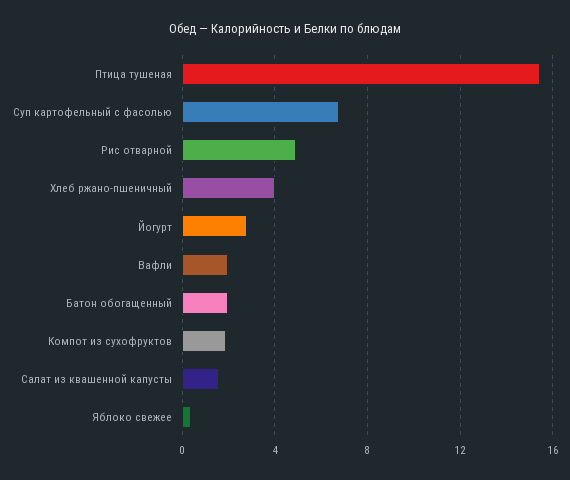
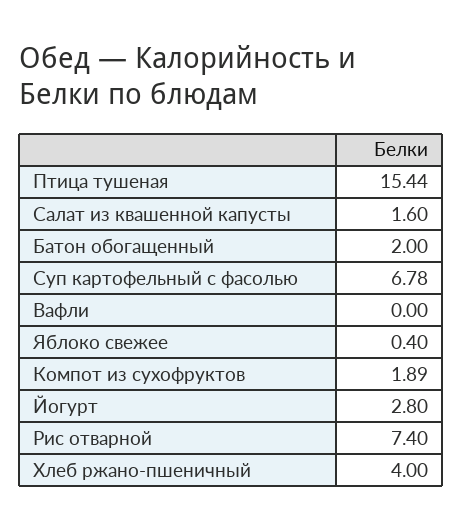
Рис отварной: 5 -> 7.4
Вафли: 2 -> 0

